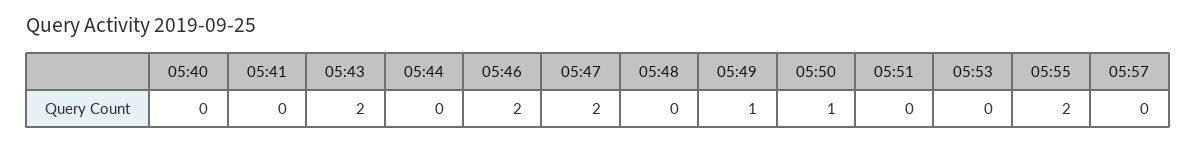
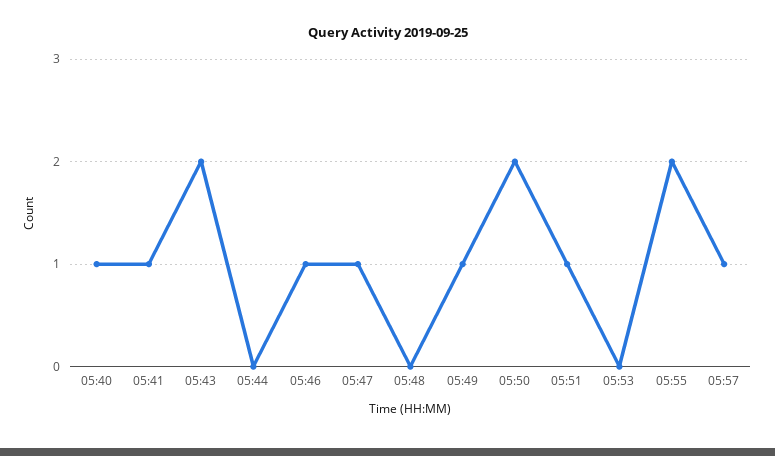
05:40: 0 -> 1
05:41: 0 -> 1
05:46: 2 -> 1
05:47: 2 -> 1
05:50: 1 -> 2
05:51: 0 -> 1
05:57: 0 -> 1

